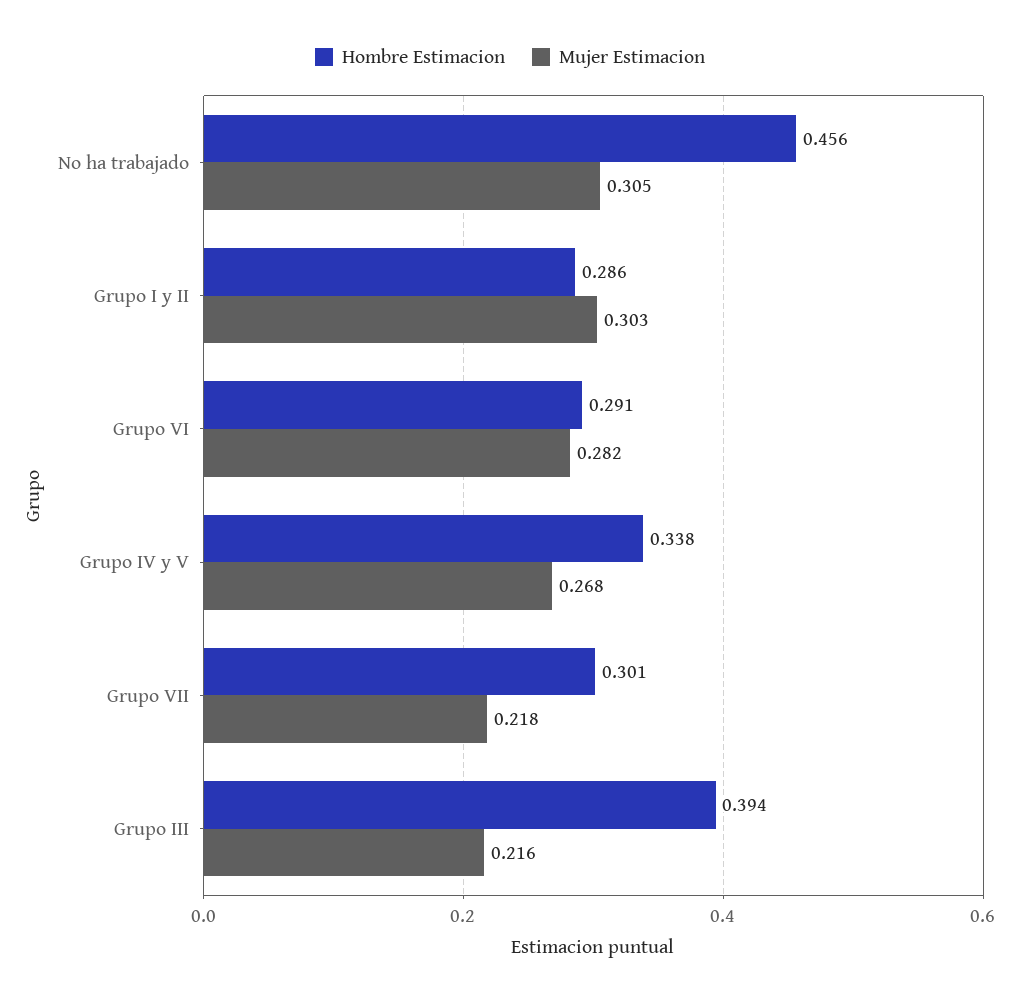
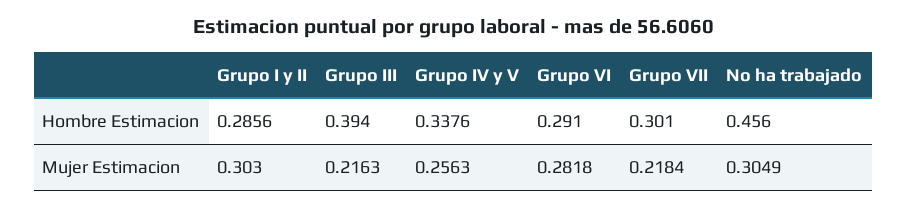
Mujer Estimacion, Grupo IV y V: 0.268 -> 0.2563

